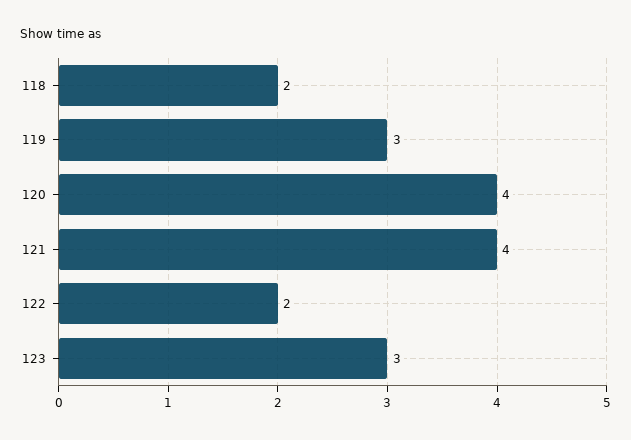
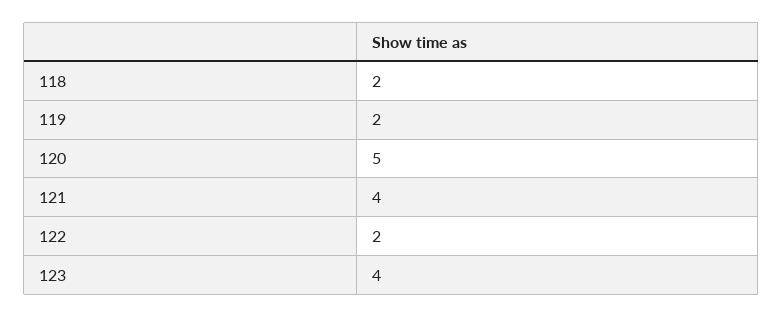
119: 3 -> 2
120: 4 -> 5
123: 3 -> 4

